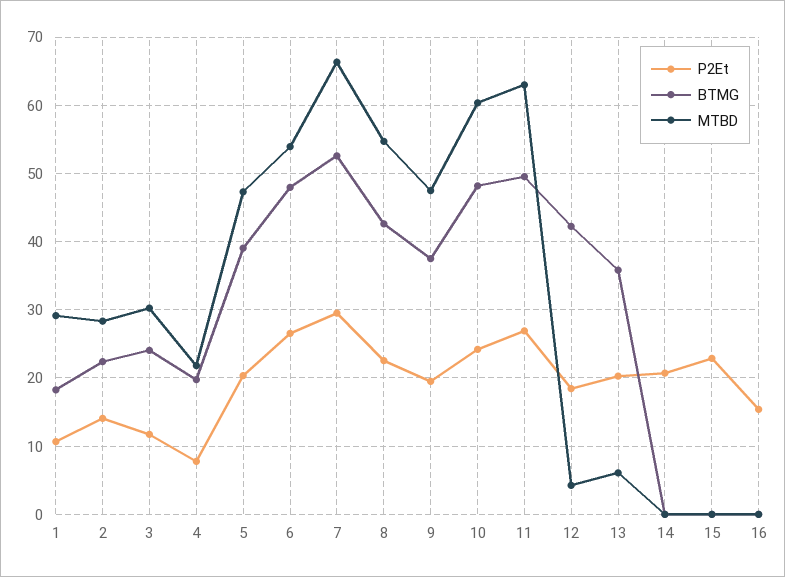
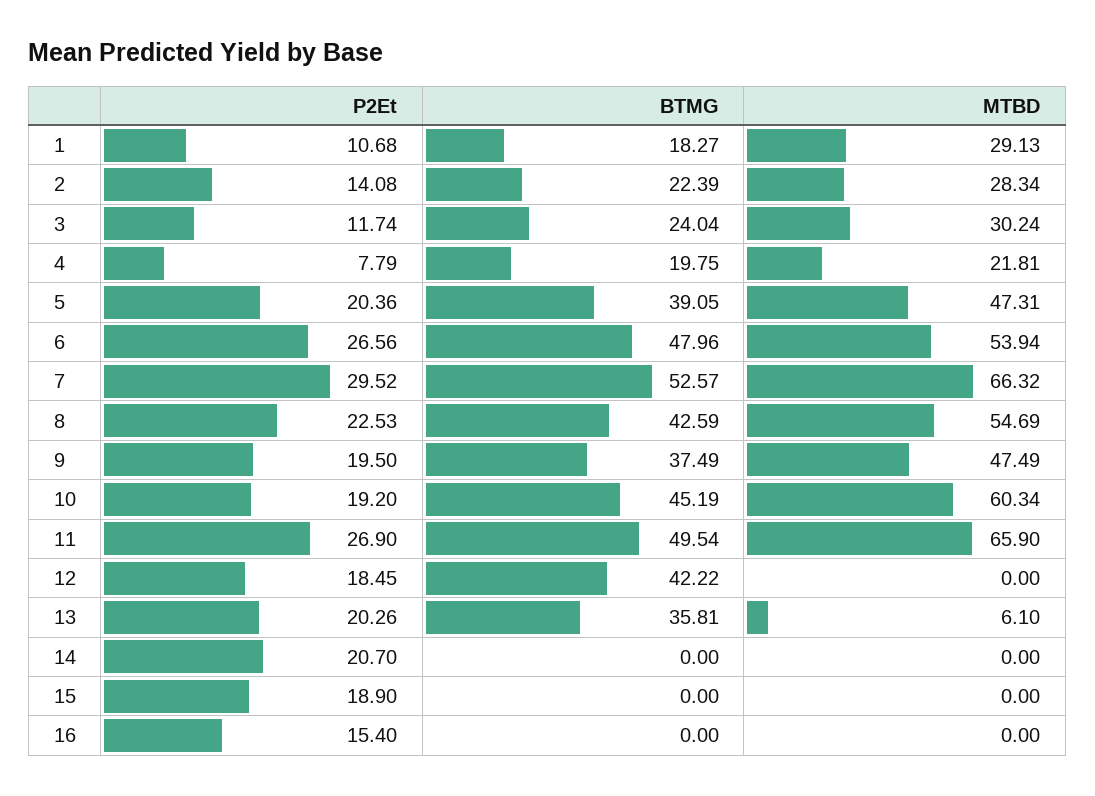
P2Et, 10: 24 -> 19.2
BTMG, 10: 48 -> 45.19
MTBD, 11: 63 -> 65.9
MTBD, 12: 4 -> 0
P2Et, 15: 23 -> 18.9

